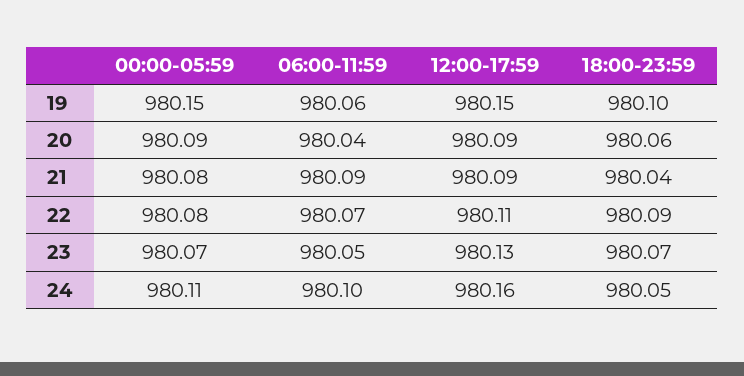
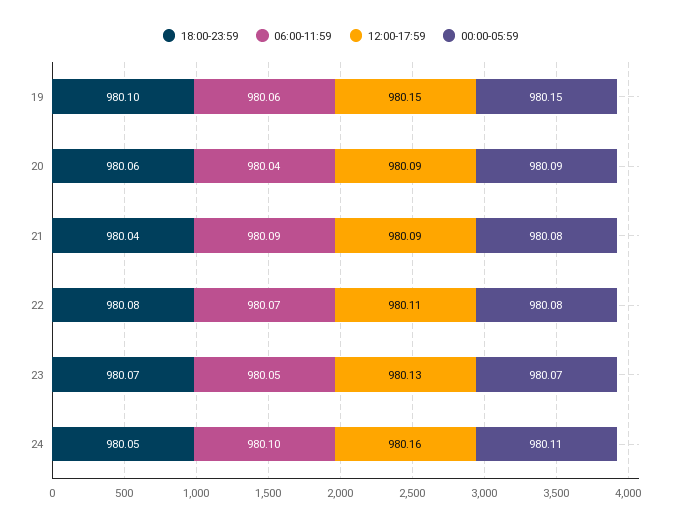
18:00-23:59, 22: 980.09 -> 980.08

